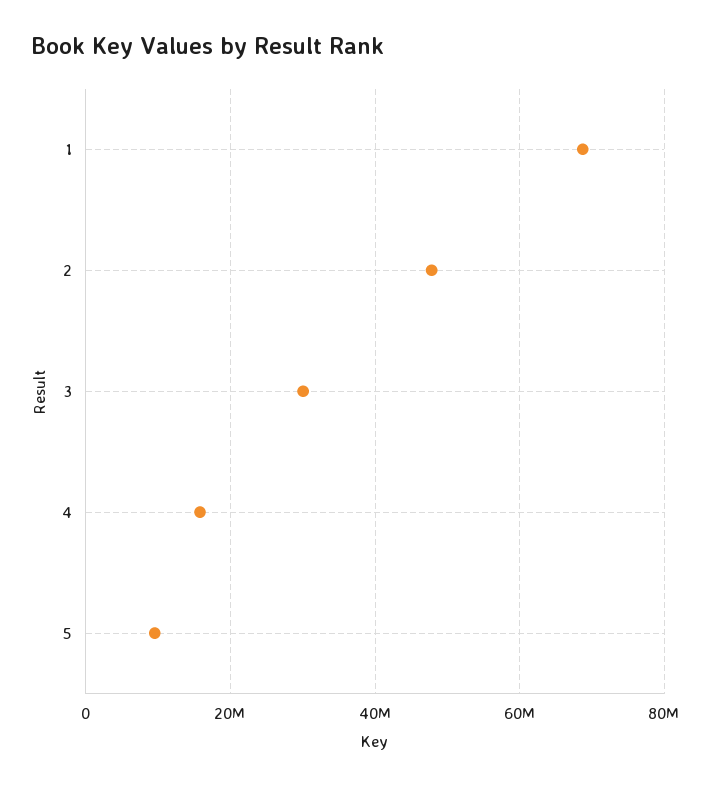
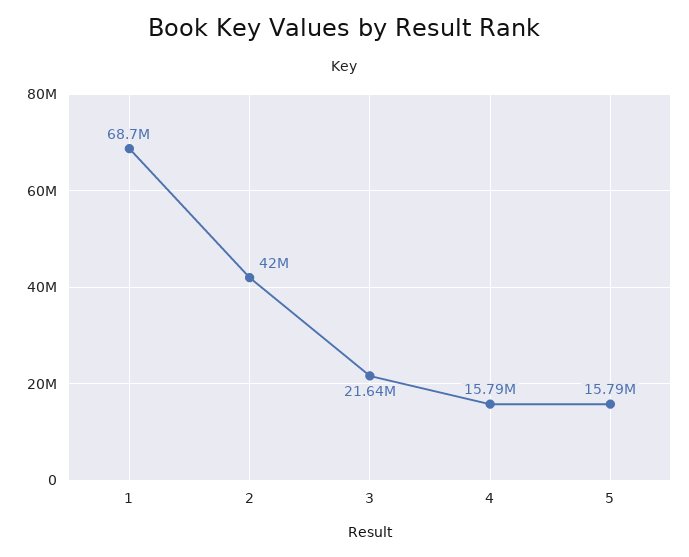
2: 48000000 -> 42000000
3: 30000000 -> 21640000
5: 10000000 -> 15790000

